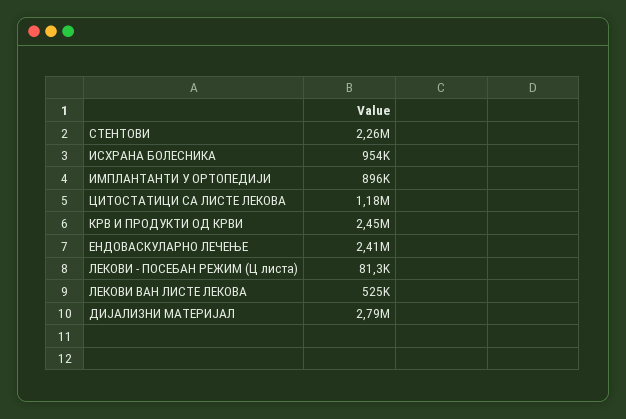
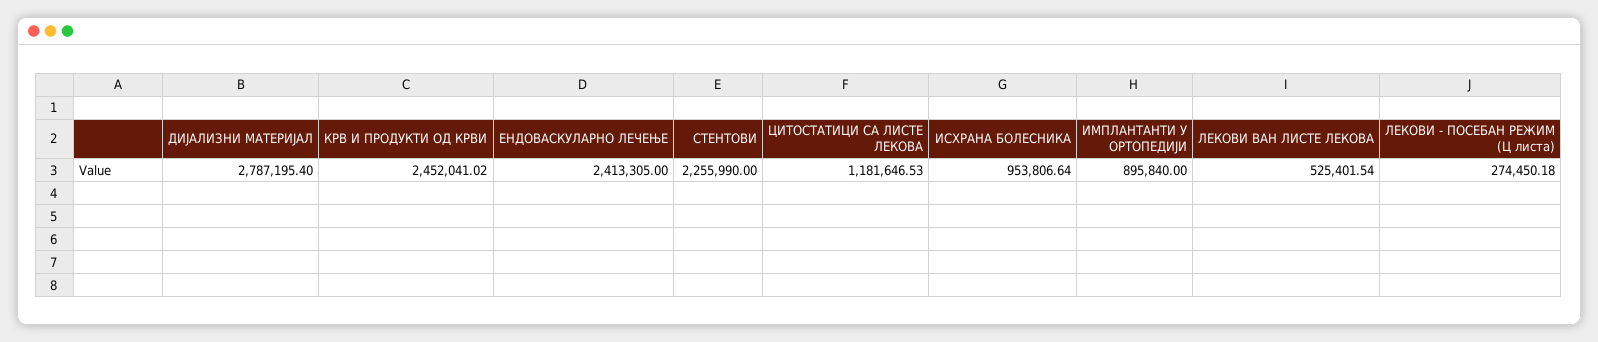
ЛЕКОВИ - ПОСЕБАН РЕЖИМ (Ц листа): 81300 -> 274450.18

